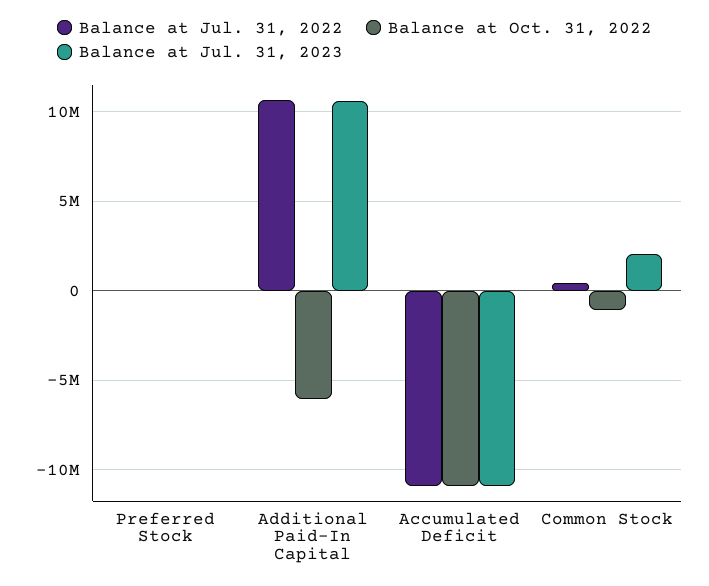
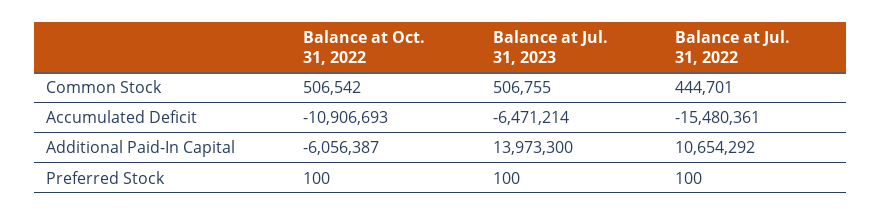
Balance at Jul. 31, 2023, Additional Paid-In Capital: 10500000 -> 13973300
Balance at Jul. 31, 2022, Accumulated Deficit: -11000000 -> -15480361
Balance at Jul. 31, 2023, Accumulated Deficit: -11000000 -> -6471214
Balance at Oct. 31, 2022, Common Stock: -1000000 -> 506542
Balance at Jul. 31, 2023, Common Stock: 2000000 -> 506755

